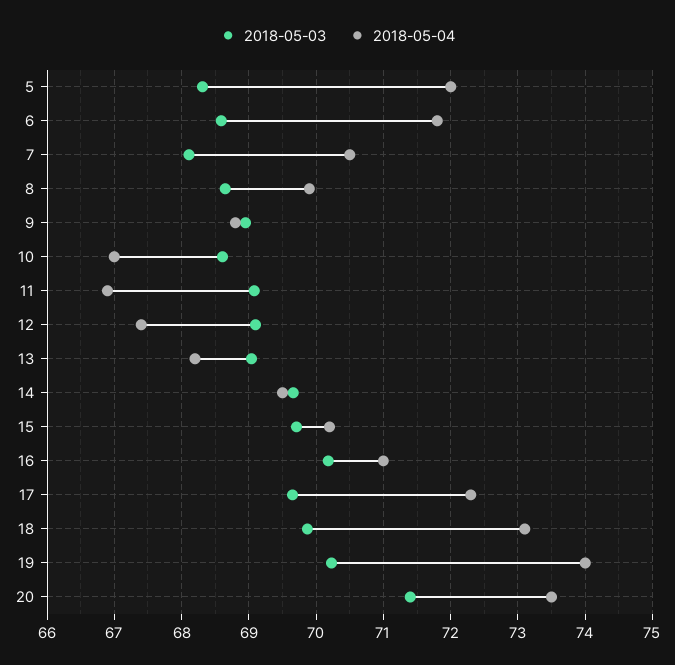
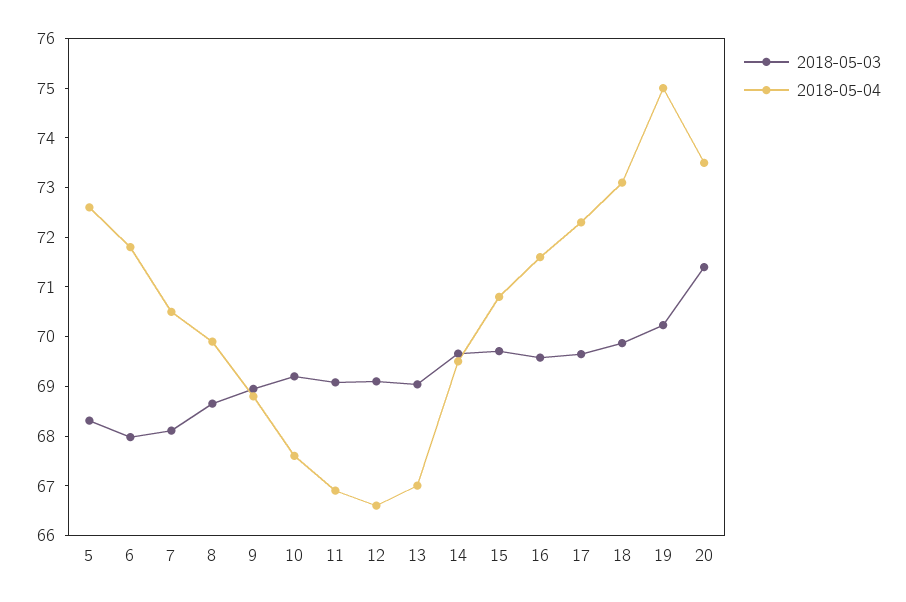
2018-05-04, 5: 72 -> 72.6
2018-05-03, 6: 68.6 -> 68
2018-05-03, 10: 68.6 -> 69.2
2018-05-04, 10: 67 -> 67.6
2018-05-04, 12: 67.4 -> 66.6
2018-05-04, 13: 68.2 -> 67
2018-05-04, 15: 70.2 -> 70.8
2018-05-03, 16: 70.2 -> 69.6
2018-05-04, 16: 71 -> 71.6
2018-05-04, 19: 74 -> 75

